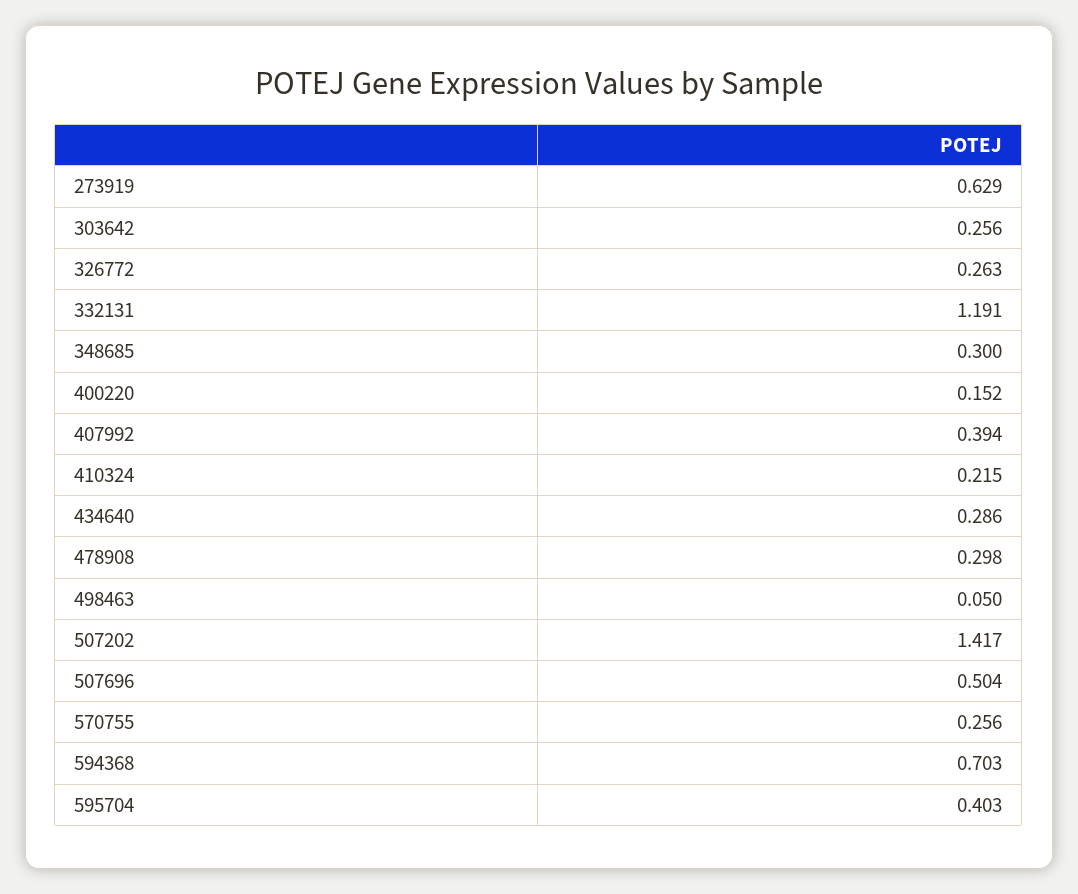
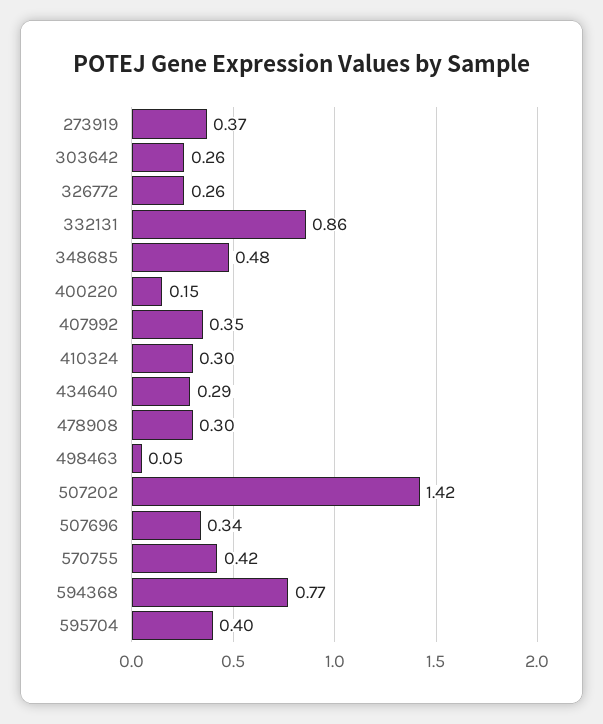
273919: 0.629 -> 0.37
332131: 1.191 -> 0.86
348685: 0.3 -> 0.48
407992: 0.394 -> 0.35
410324: 0.215 -> 0.3
507696: 0.504 -> 0.34
570755: 0.256 -> 0.42
594368: 0.703 -> 0.77

